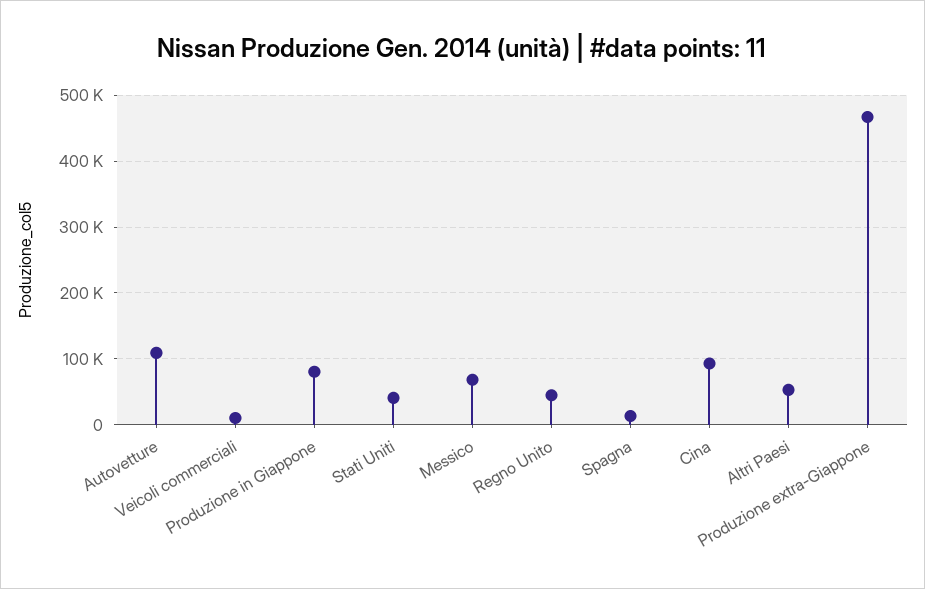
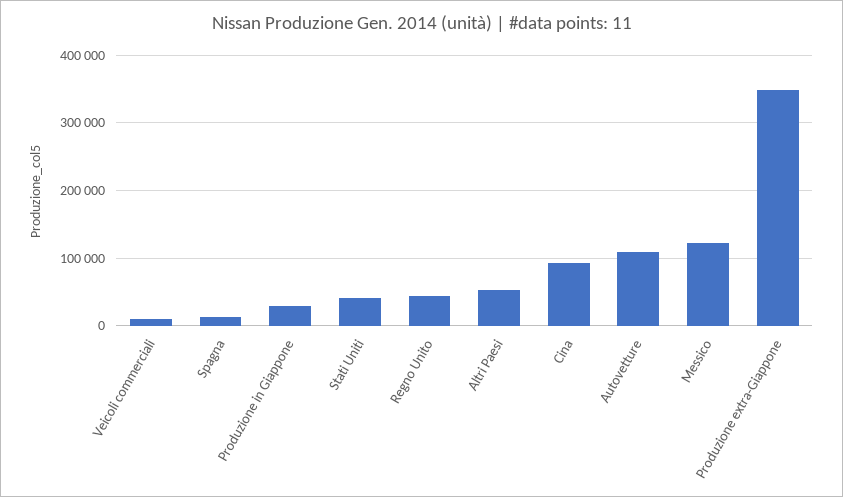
Produzione in Giappone: 80000 -> 30000
Messico: 70000 -> 120000
Produzione extra-Giappone: 470000 -> 350000

